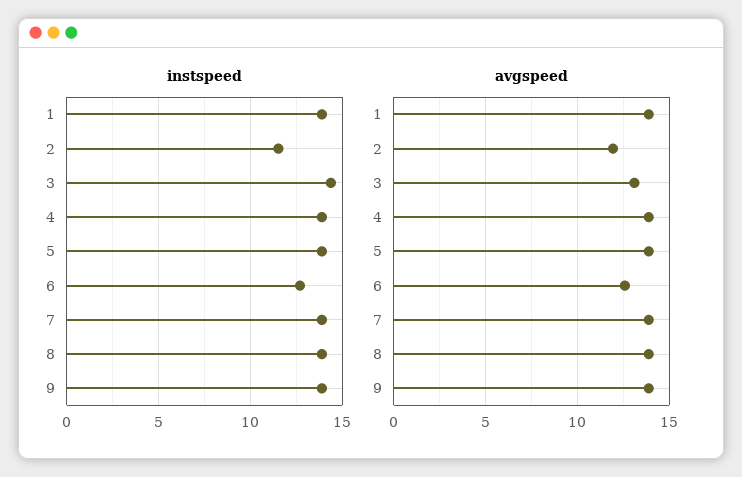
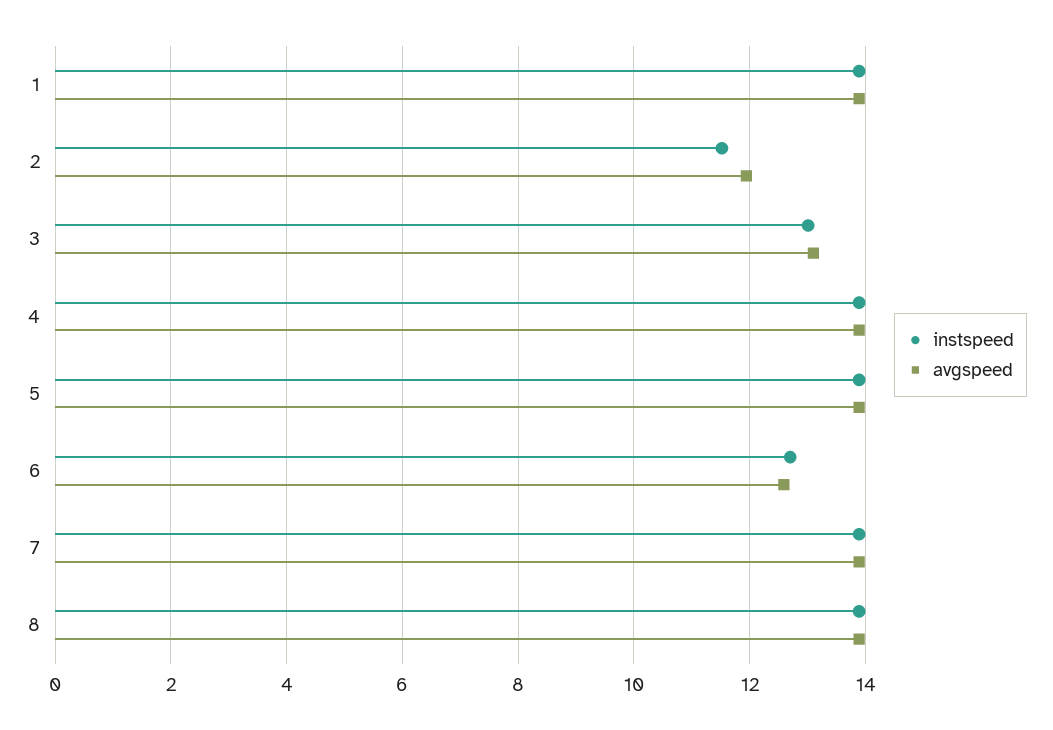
instspeed, 3: 14.5 -> 13
instspeed, 9: 14 -> none
avgspeed, 9: 14 -> none

